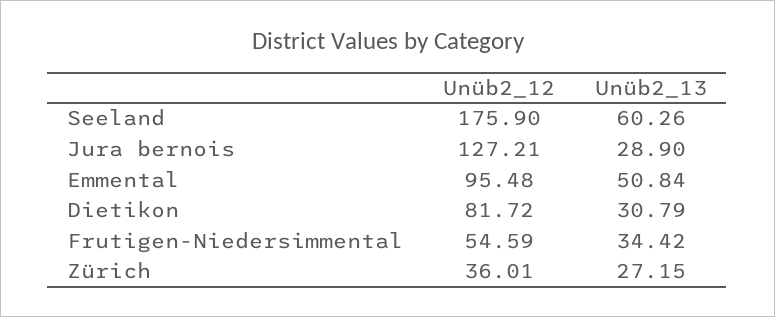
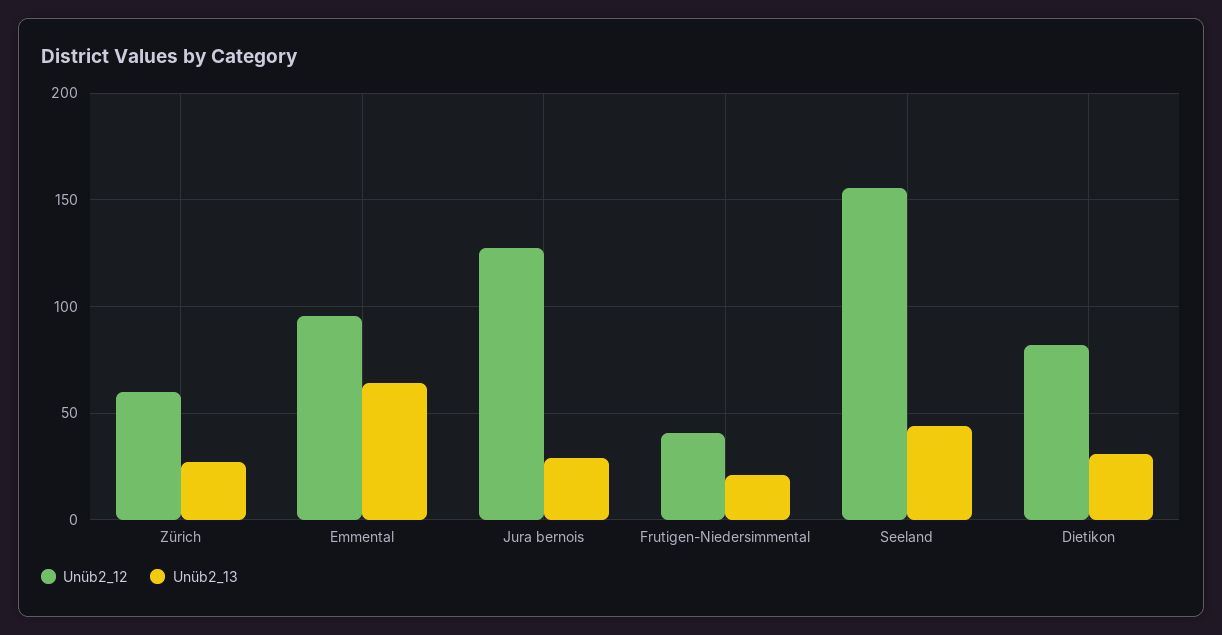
Unüb2_12, Seeland: 175.9 -> 155
Unüb2_13, Seeland: 60.26 -> 45
Unüb2_13, Emmental: 50.84 -> 65
Unüb2_12, Frutigen-Niedersimmental: 54.59 -> 40
Unüb2_13, Frutigen-Niedersimmental: 34.42 -> 20
Unüb2_12, Zürich: 36.01 -> 60

